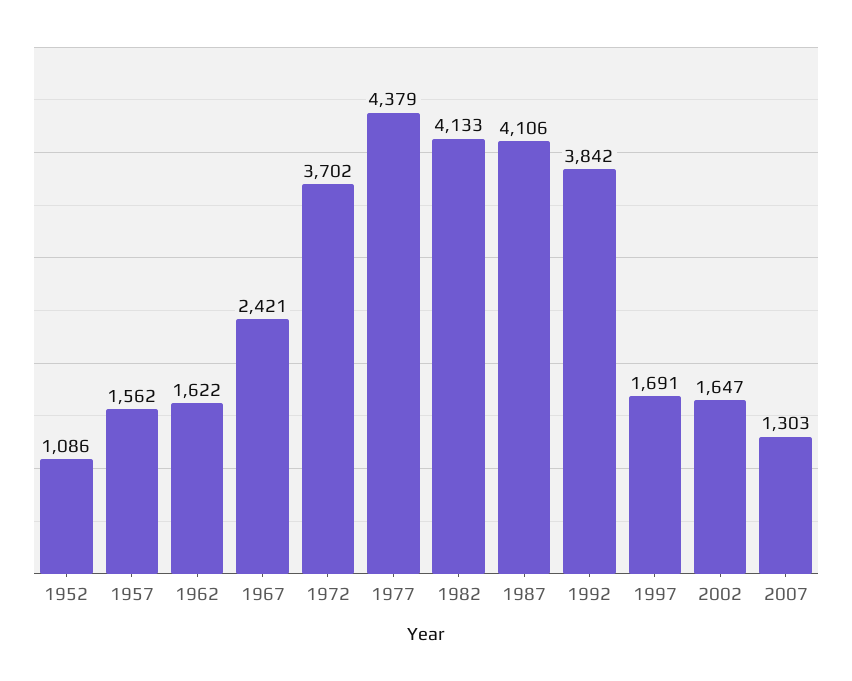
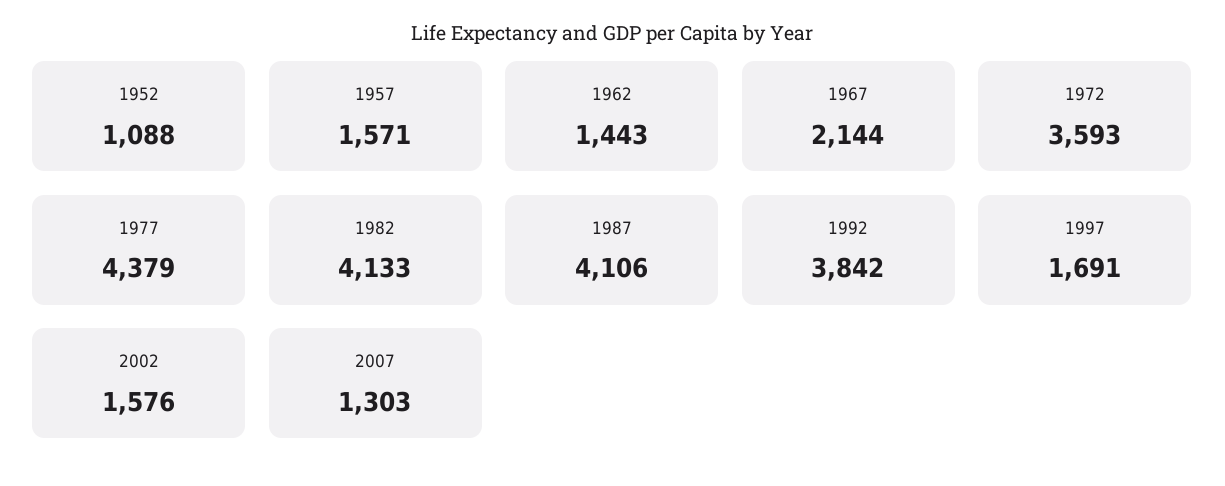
1952: 1086 -> 1088
1957: 1562 -> 1571
1962: 1622 -> 1443
1967: 2421 -> 2144
1972: 3702 -> 3593
2002: 1647 -> 1576

